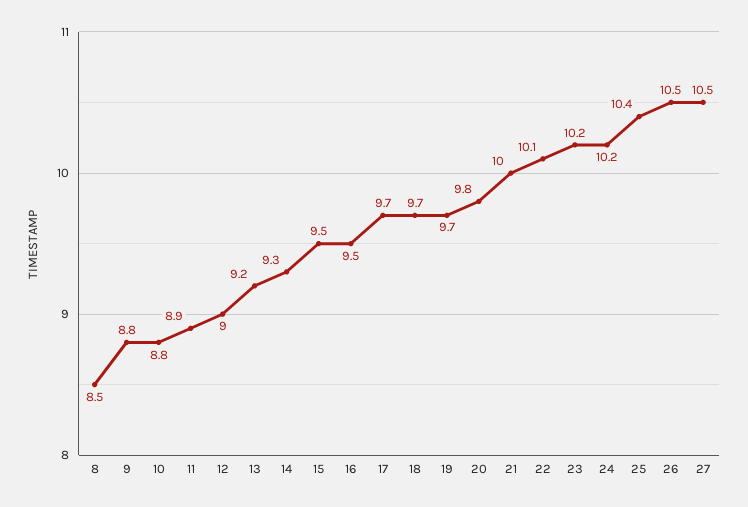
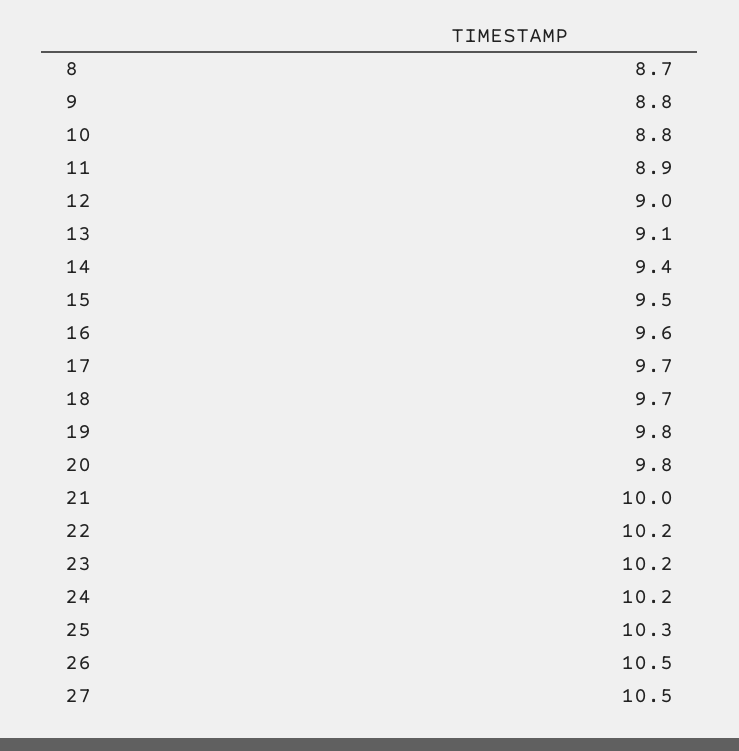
8: 8.5 -> 8.7
13: 9.2 -> 9.1
14: 9.3 -> 9.4
16: 9.5 -> 9.6
19: 9.7 -> 9.8
22: 10.1 -> 10.2
25: 10.4 -> 10.3

